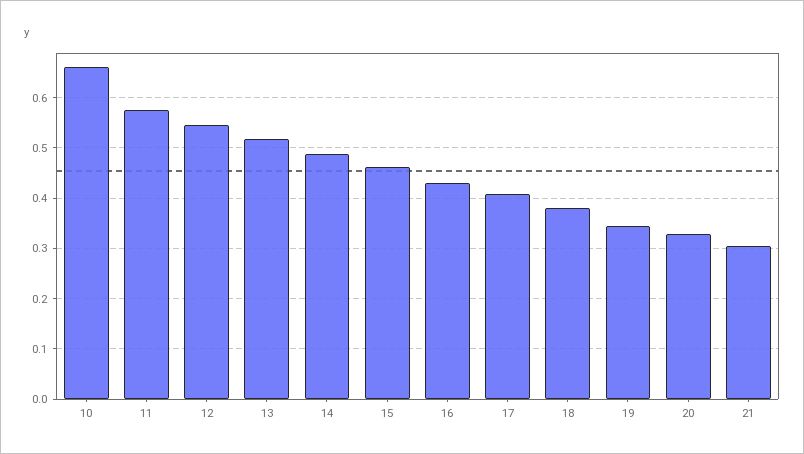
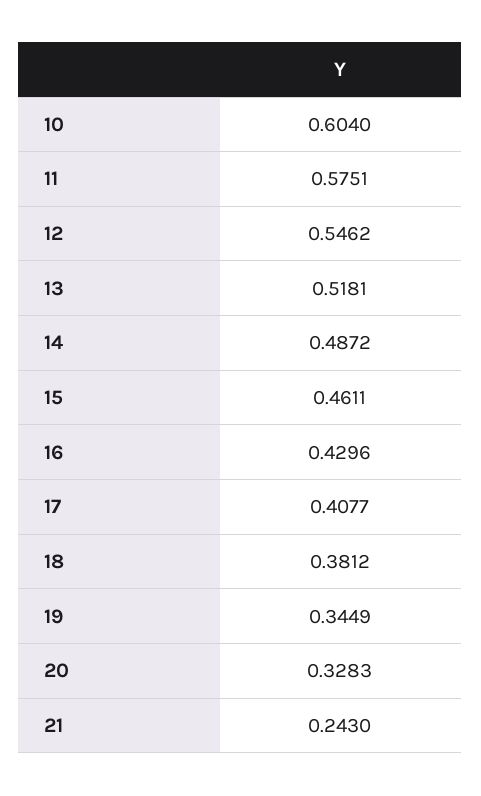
10: 0.66 -> 0.604
21: 0.3 -> 0.243

